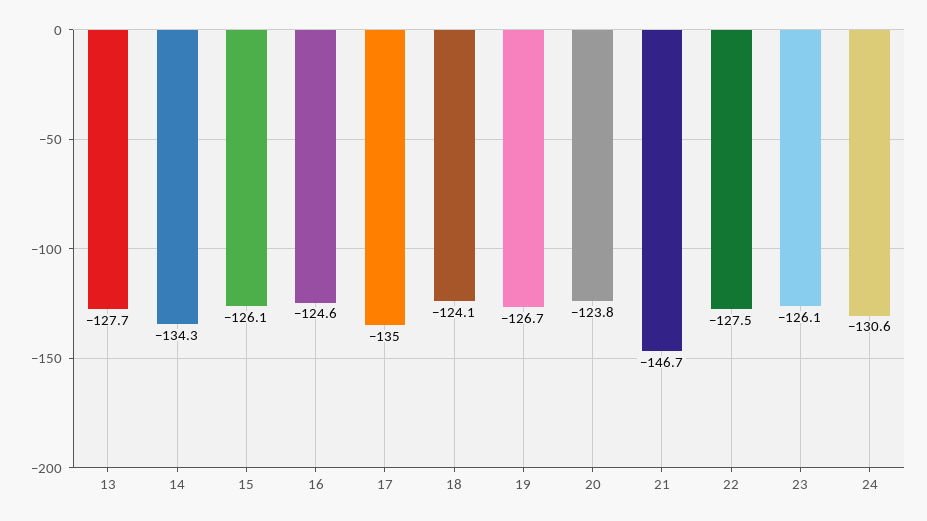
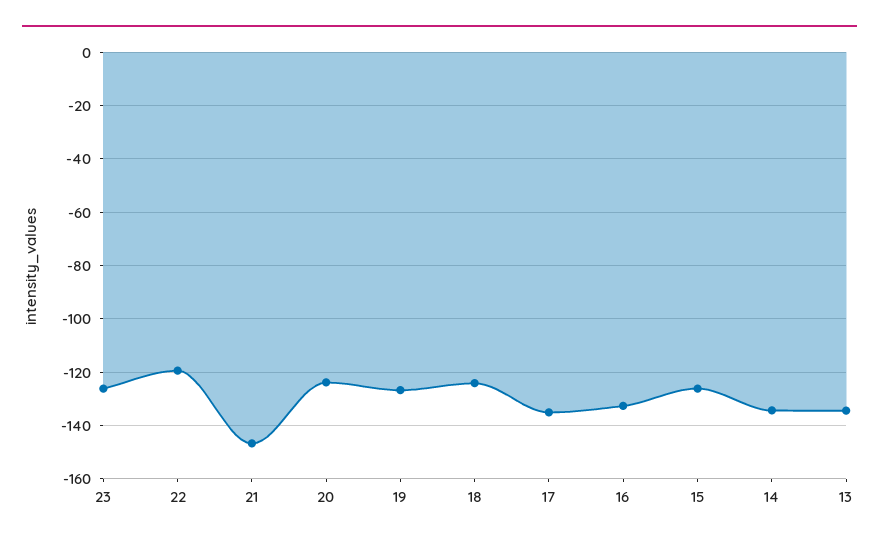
13: -127.7 -> -135
16: -124.6 -> -132.5
22: -127.5 -> -120
24: -130.6 -> none

